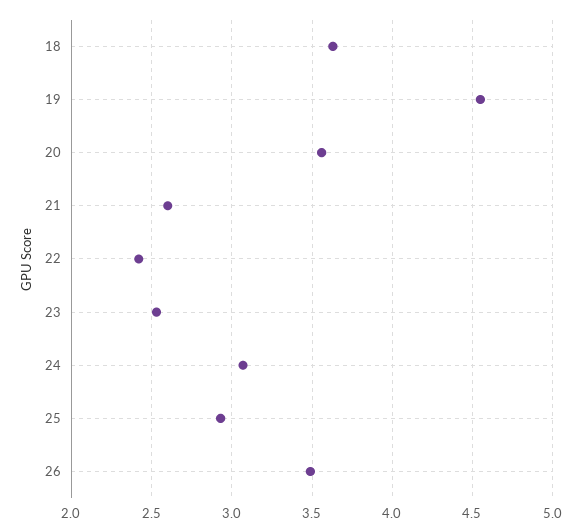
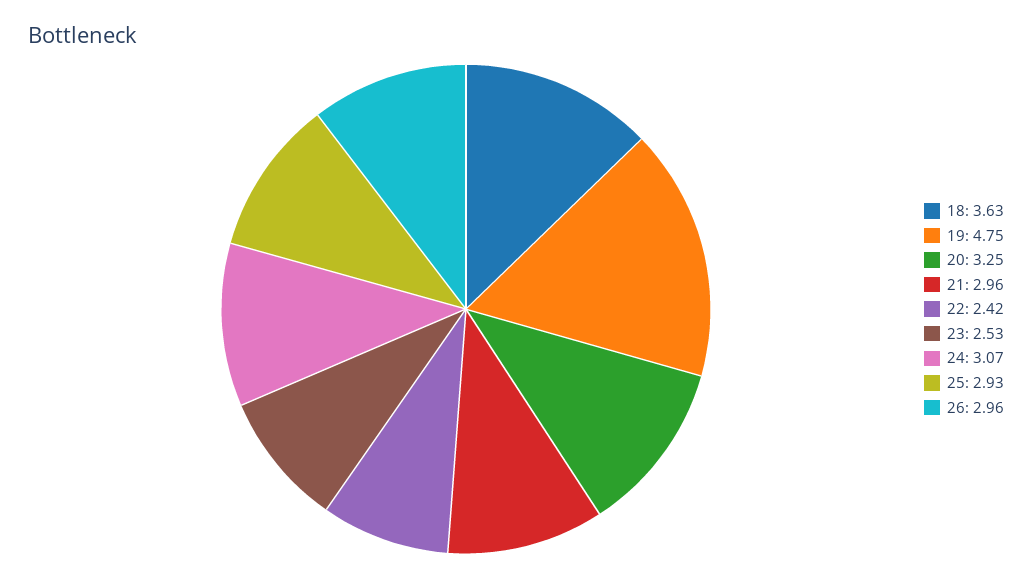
19: 4.55 -> 4.75
20: 3.55 -> 3.25
21: 2.6 -> 2.96
26: 3.5 -> 2.96

